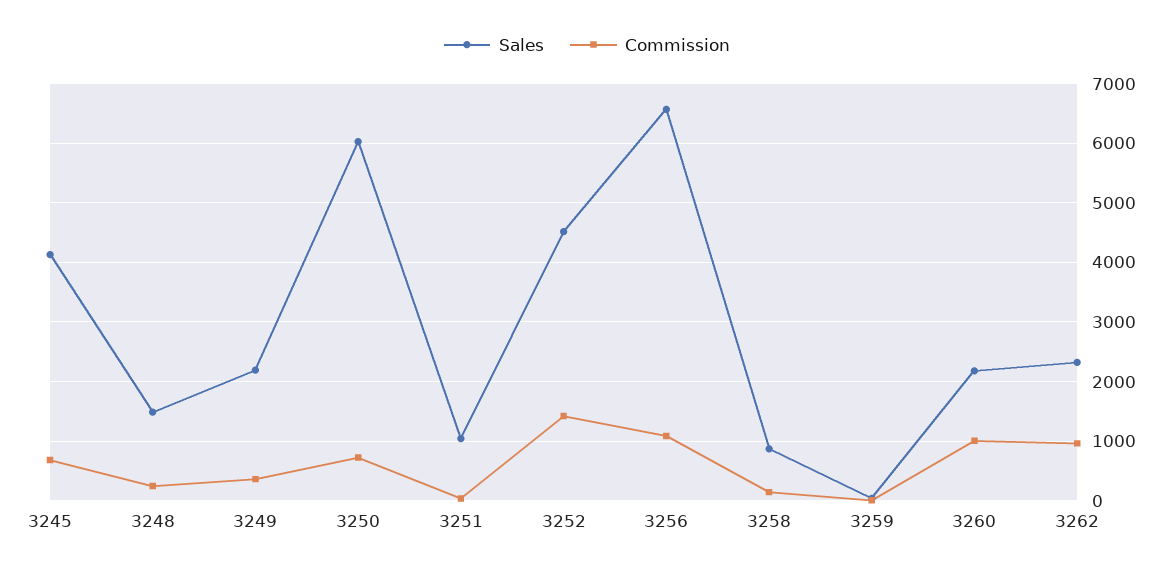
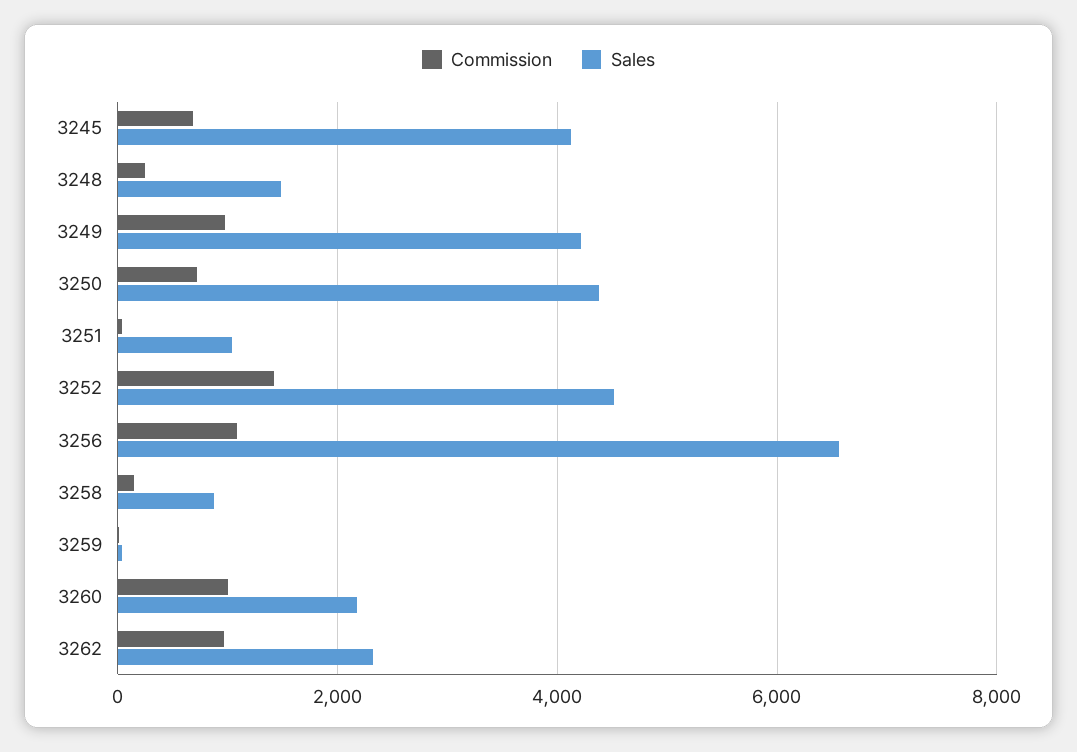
Sales, 3249: 2200 -> 4200
Commission, 3249: 400 -> 1000
Sales, 3250: 6000 -> 4400

